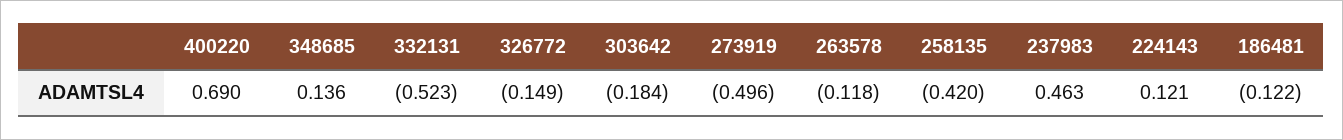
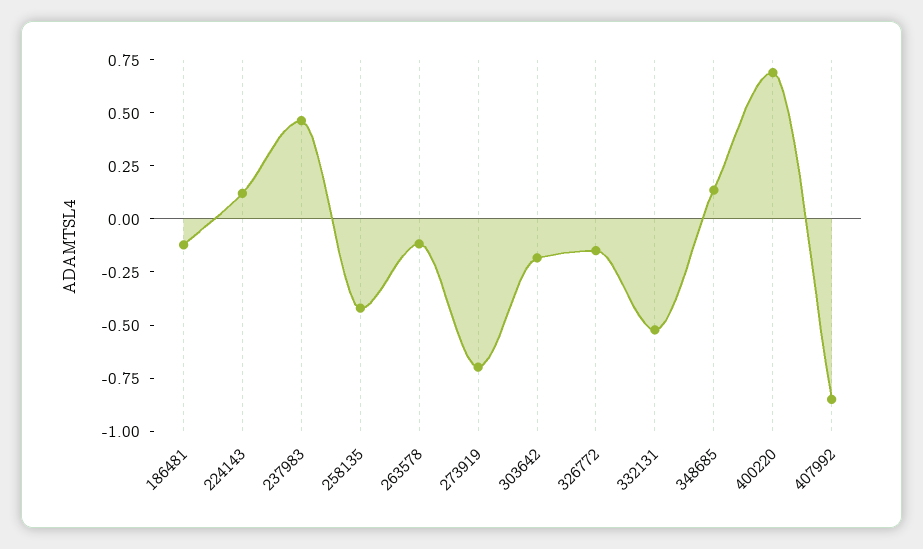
273919: -0.496 -> -0.7
407992: none -> -0.85

